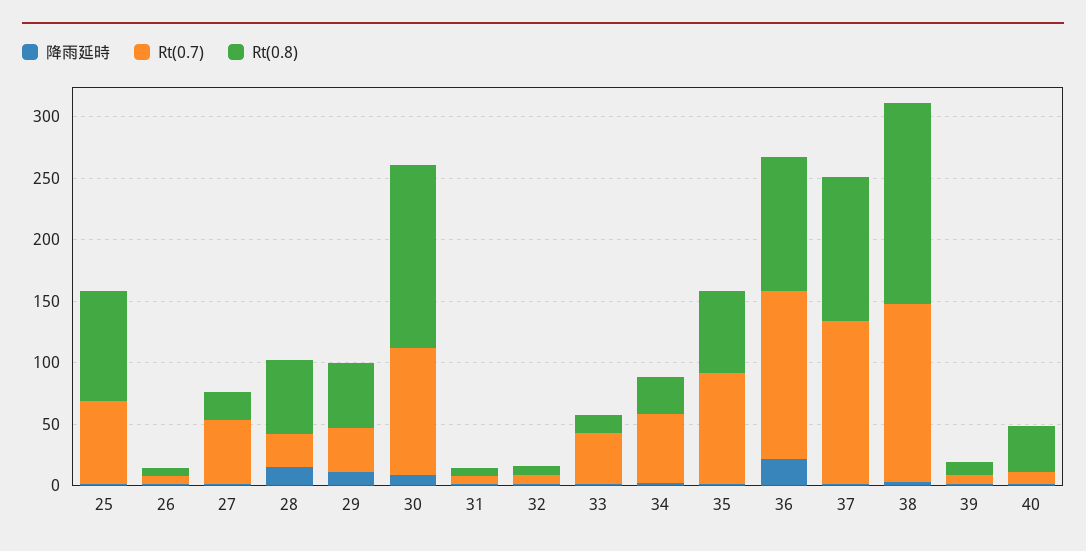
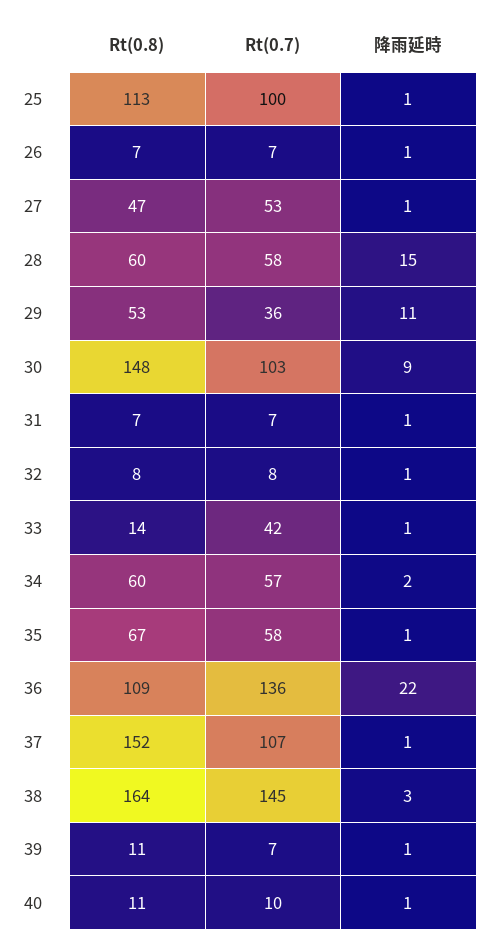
Rt(0.7), 25: 70 -> 100
Rt(0.8), 25: 90 -> 113
Rt(0.8), 27: 20 -> 47
Rt(0.7), 28: 30 -> 58
Rt(0.8), 34: 30 -> 60
Rt(0.7), 35: 90 -> 58
Rt(0.7), 37: 130 -> 107
Rt(0.8), 37: 120 -> 152
Rt(0.8), 40: 40 -> 11

